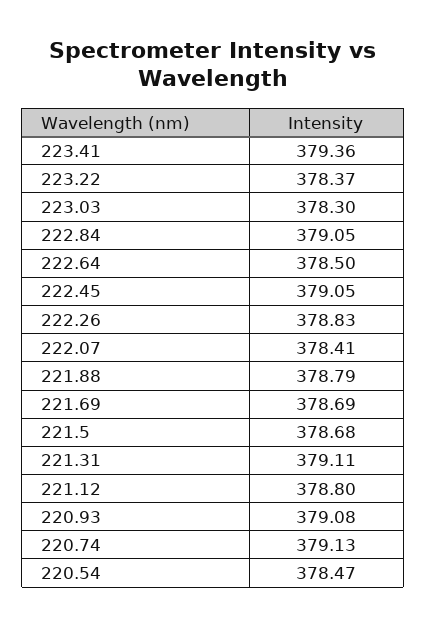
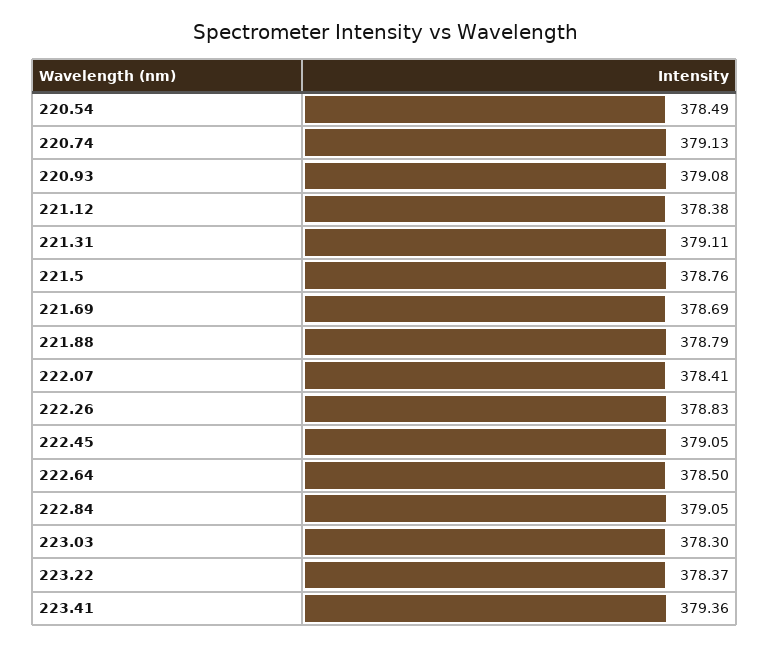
221.5: 378.68 -> 378.76
221.12: 378.8 -> 378.38
220.54: 378.47 -> 378.49

